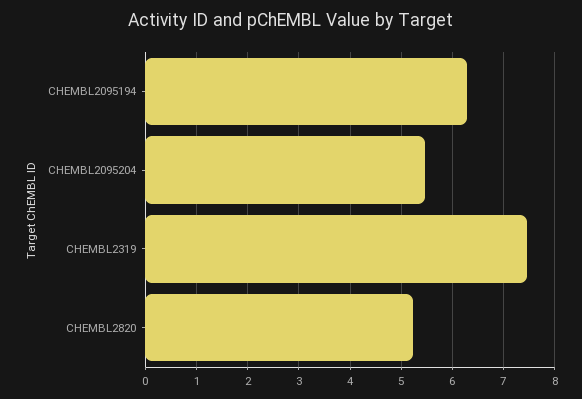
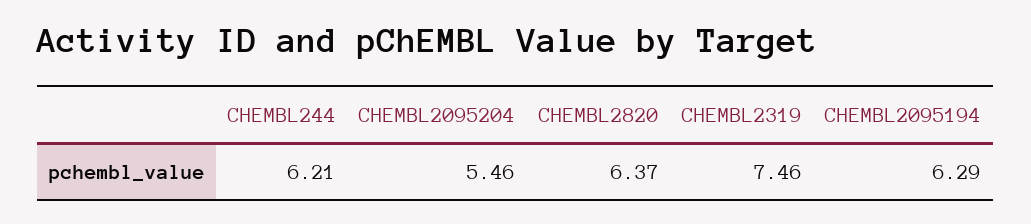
CHEMBL2820: 5.2 -> 6.37
CHEMBL244: none -> 6.21

